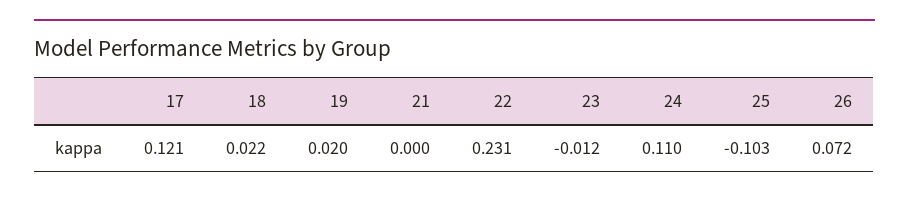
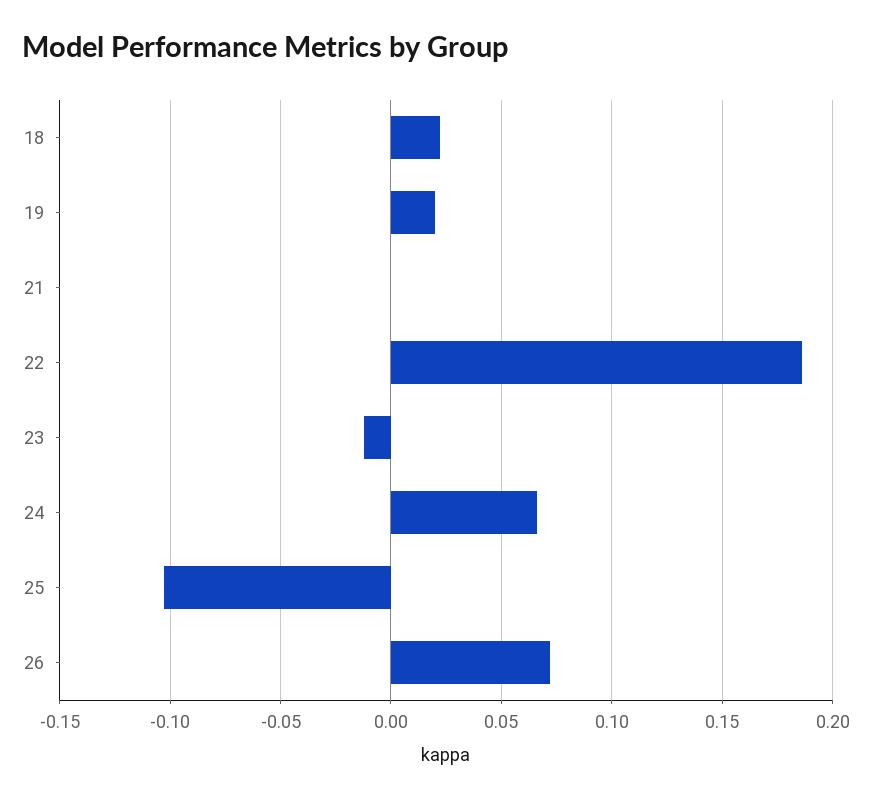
17: 0.121 -> none
22: 0.231 -> 0.185
24: 0.11 -> 0.065

